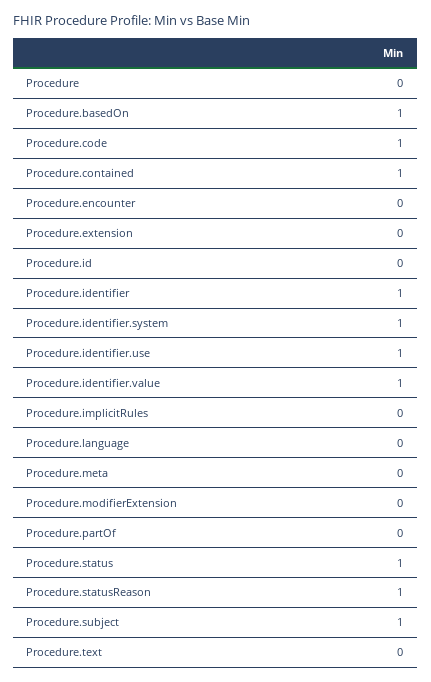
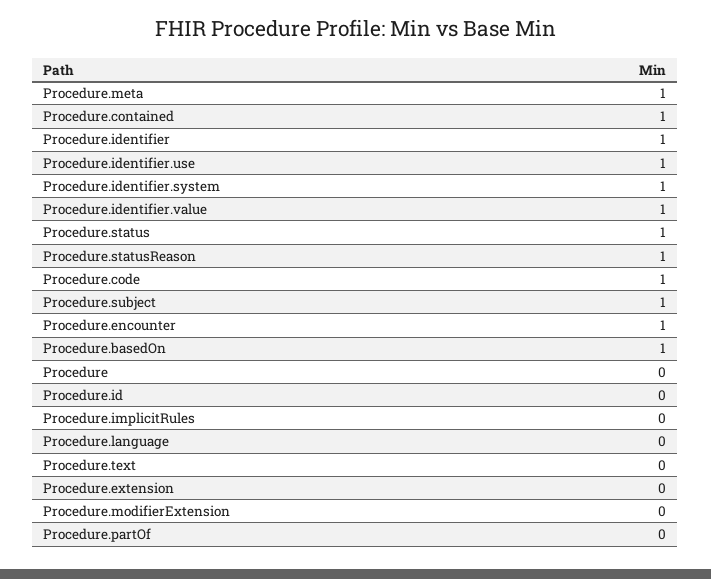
Procedure.encounter: 0 -> 1
Procedure.meta: 0 -> 1

